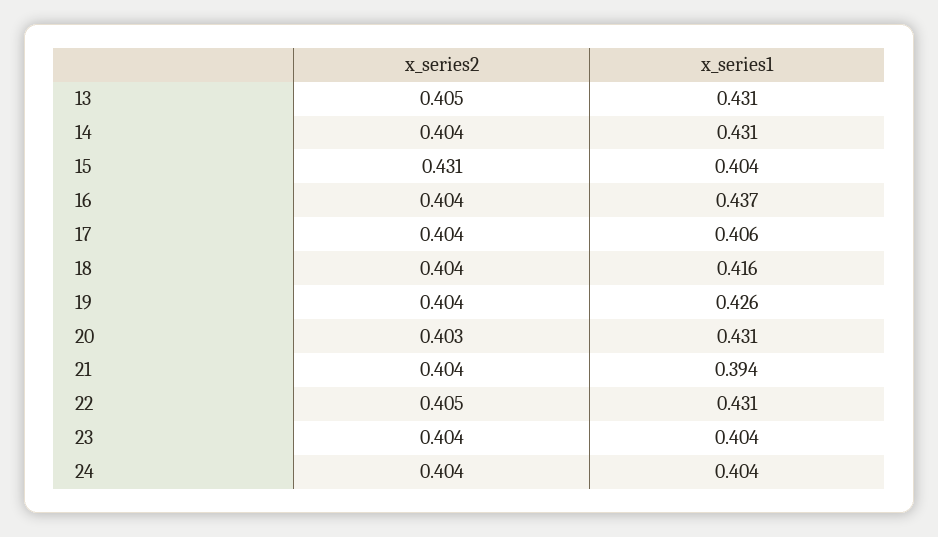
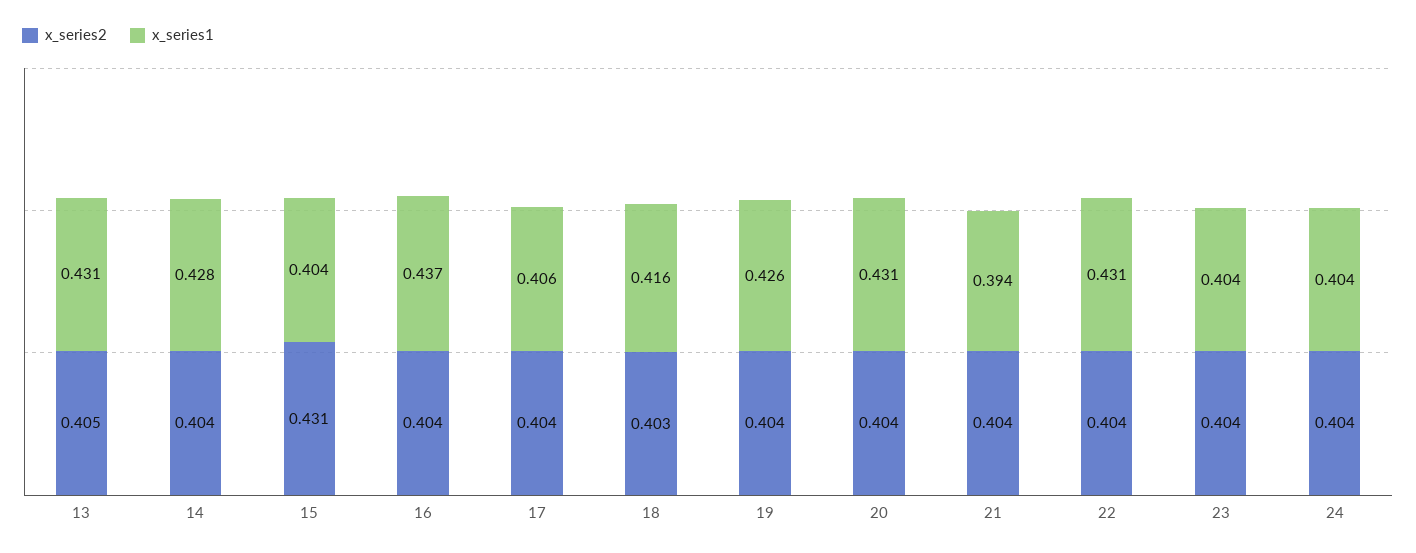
x_series1, 14: 0.431 -> 0.428
x_series2, 18: 0.404 -> 0.403
x_series2, 20: 0.403 -> 0.404
x_series2, 22: 0.405 -> 0.404

